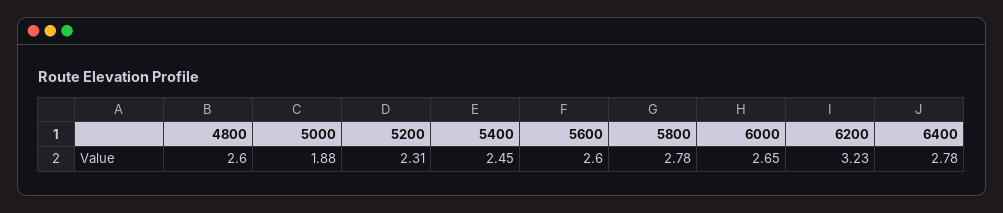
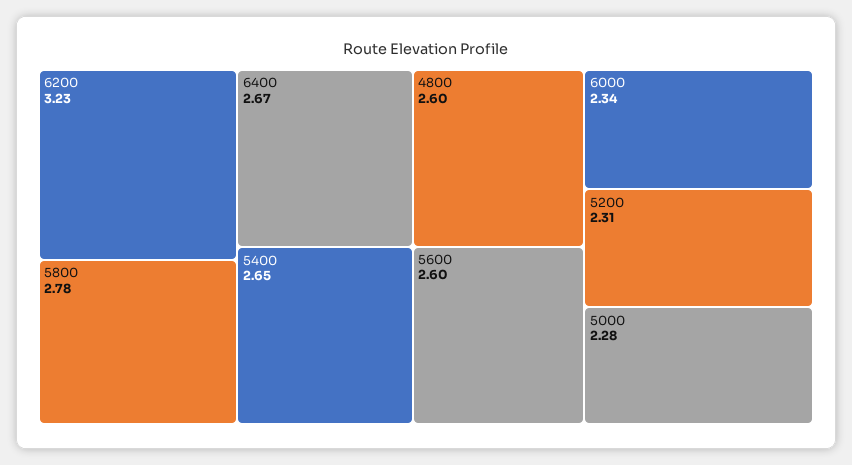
5000: 1.88 -> 2.28
5400: 2.45 -> 2.65
6000: 2.65 -> 2.34
6400: 2.78 -> 2.67

